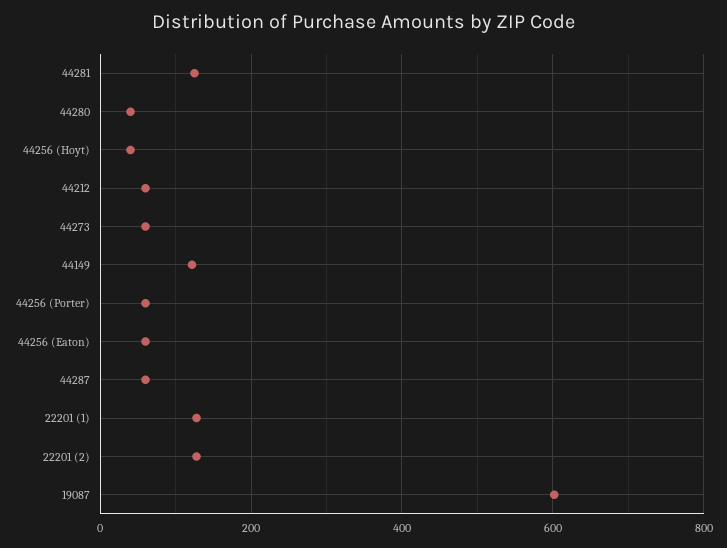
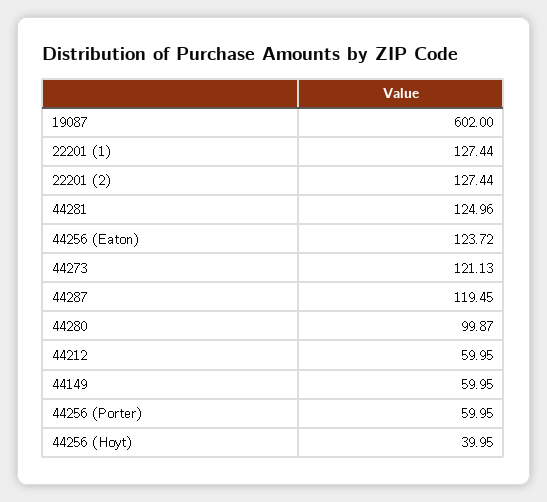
44280: 40 -> 99.87
44273: 60 -> 121.13
44149: 120 -> 59.95
44256 (Eaton): 60 -> 123.72
44287: 60 -> 119.45

